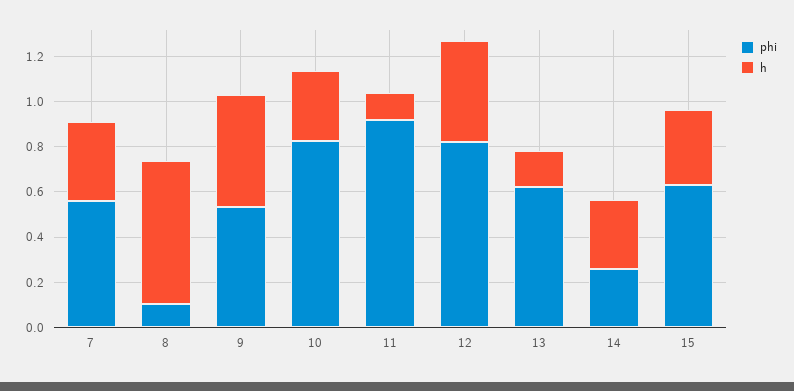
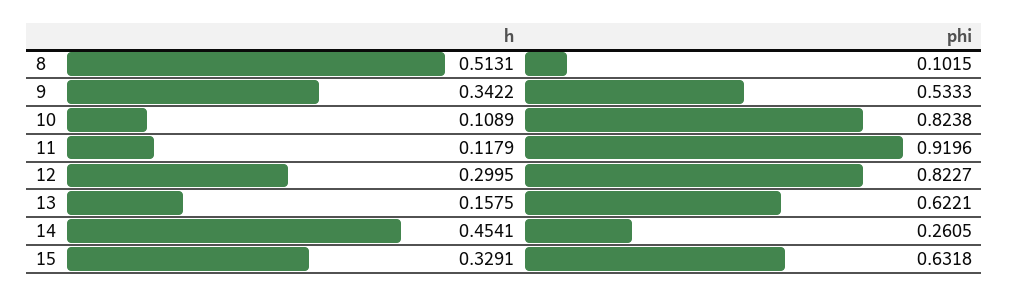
phi, 7: 0.55 -> none
h, 7: 0.35 -> none
h, 8: 0.65 -> 0.5131
h, 9: 0.5 -> 0.3422
h, 10: 0.3 -> 0.1089
h, 12: 0.45 -> 0.2995
h, 14: 0.3 -> 0.4541

